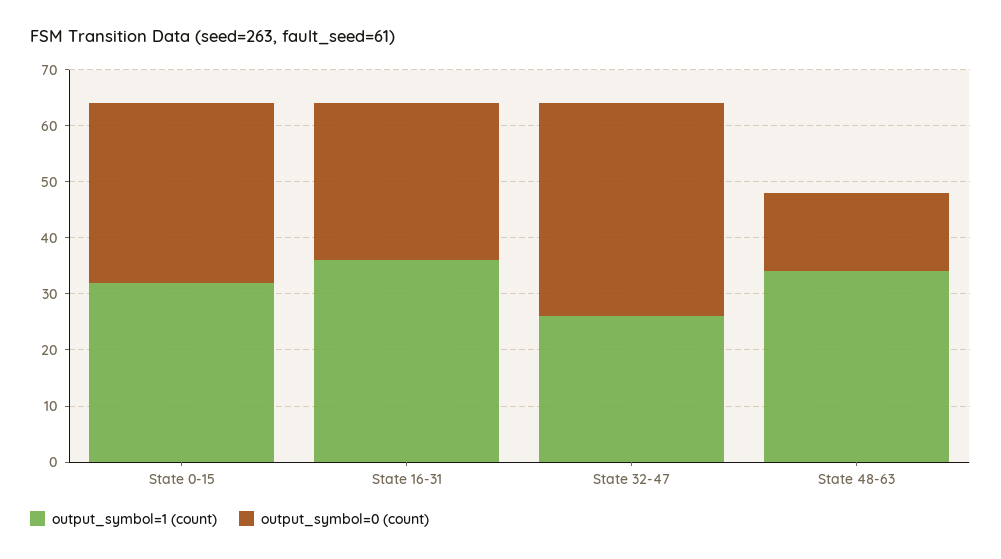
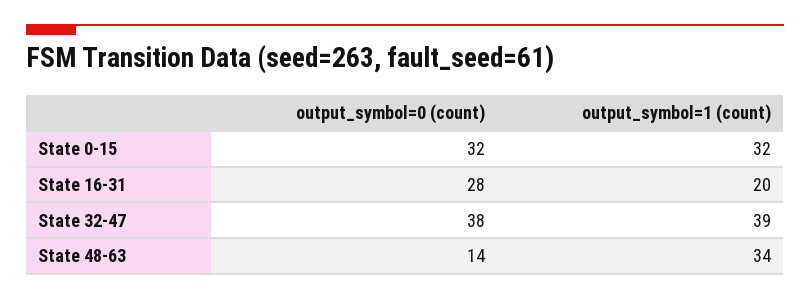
output_symbol=1 (count), State 16-31: 35 -> 20
output_symbol=1 (count), State 32-47: 25 -> 39

